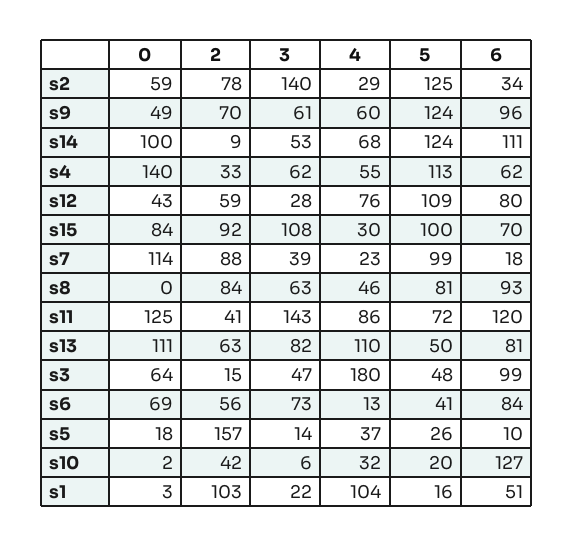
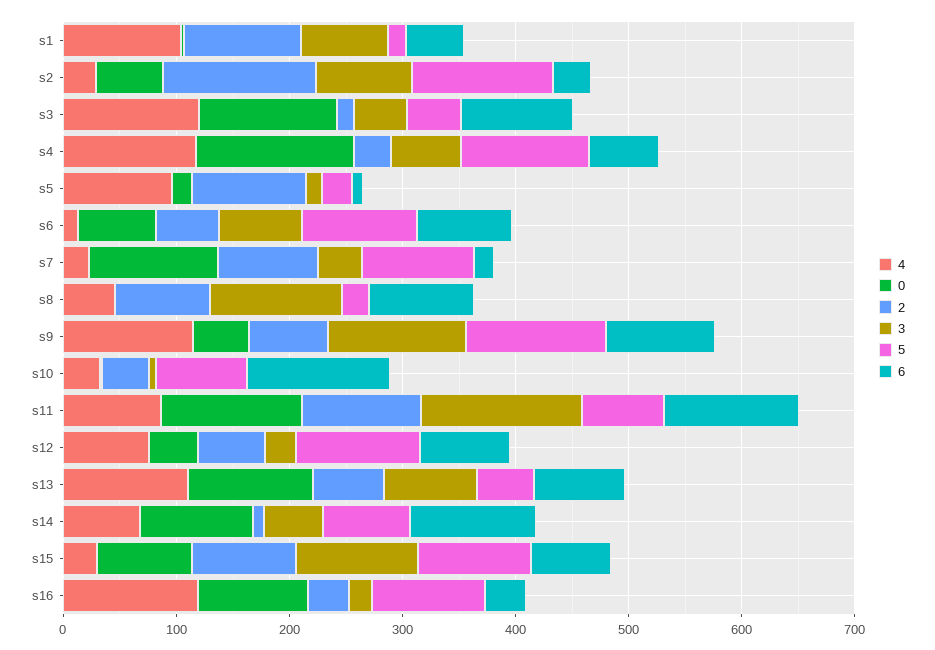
2, s2: 78 -> 140
3, s2: 140 -> 80
3, s9: 61 -> 120
4, s9: 60 -> 120
5, s14: 124 -> 80
4, s4: 55 -> 120
3, s8: 63 -> 120
5, s8: 81 -> 20
2, s11: 41 -> 100
0, s3: 64 -> 120
4, s3: 180 -> 120
5, s6: 41 -> 100
2, s5: 157 -> 100
4, s5: 37 -> 100
5, s10: 20 -> 80
3, s1: 22 -> 80
4, s16: none -> 120
0, s16: none -> 100
2, s16: none -> 40
3, s16: none -> 20
5, s16: none -> 100
6, s16: none -> 40

